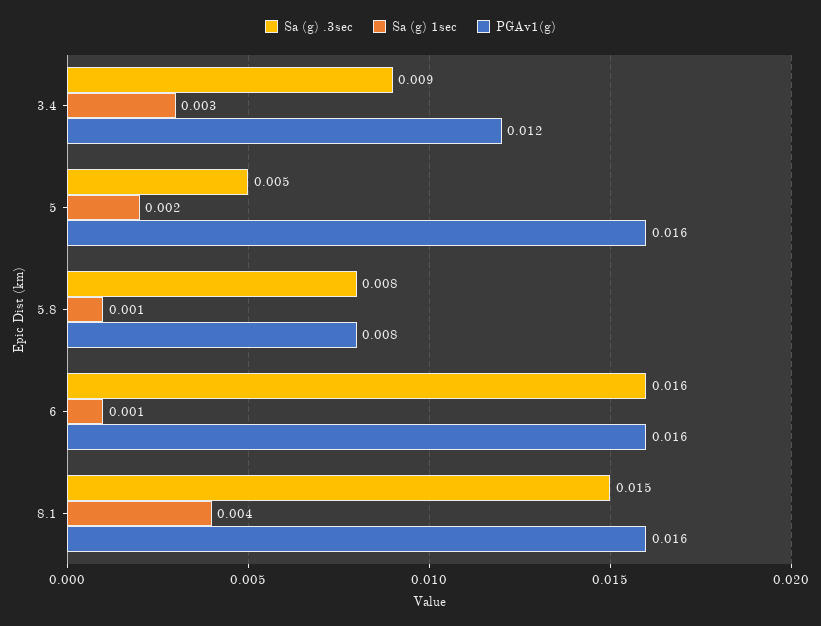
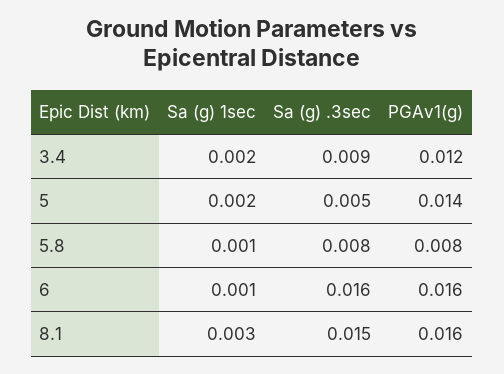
Sa (g) 1sec, 3.4: 0.003 -> 0.002
PGAv1(g), 5: 0.016 -> 0.014
Sa (g) 1sec, 8.1: 0.004 -> 0.003

